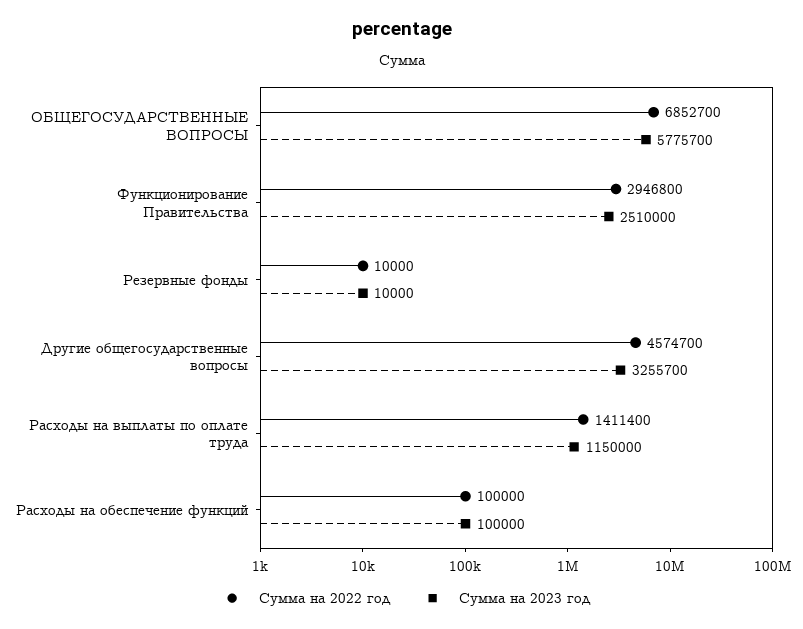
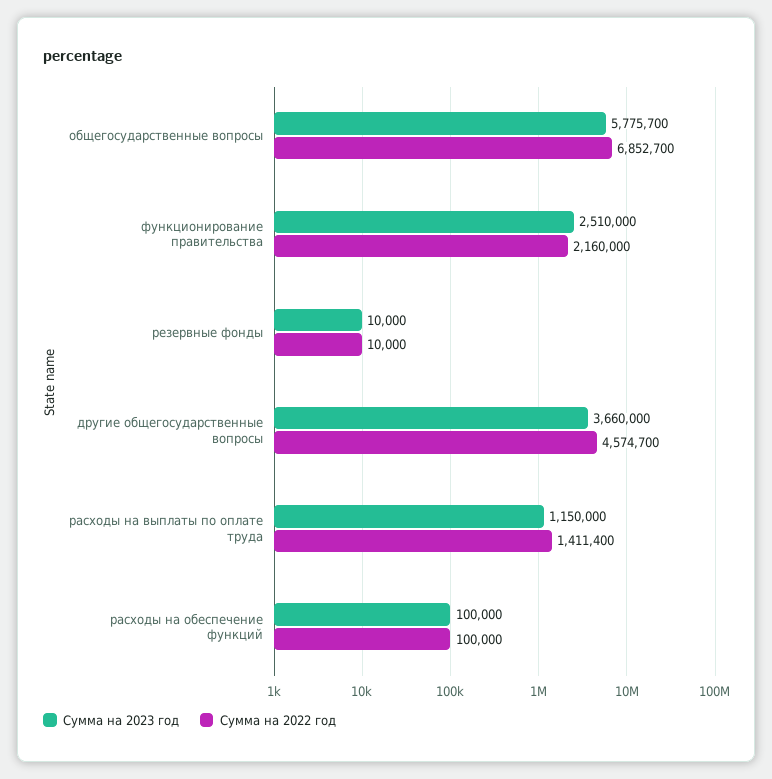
Сумма на 2022 год, Функционирование Правительства: 2946800 -> 2160000
Сумма на 2023 год, Другие общегосударственные вопросы: 3255700 -> 3660000

